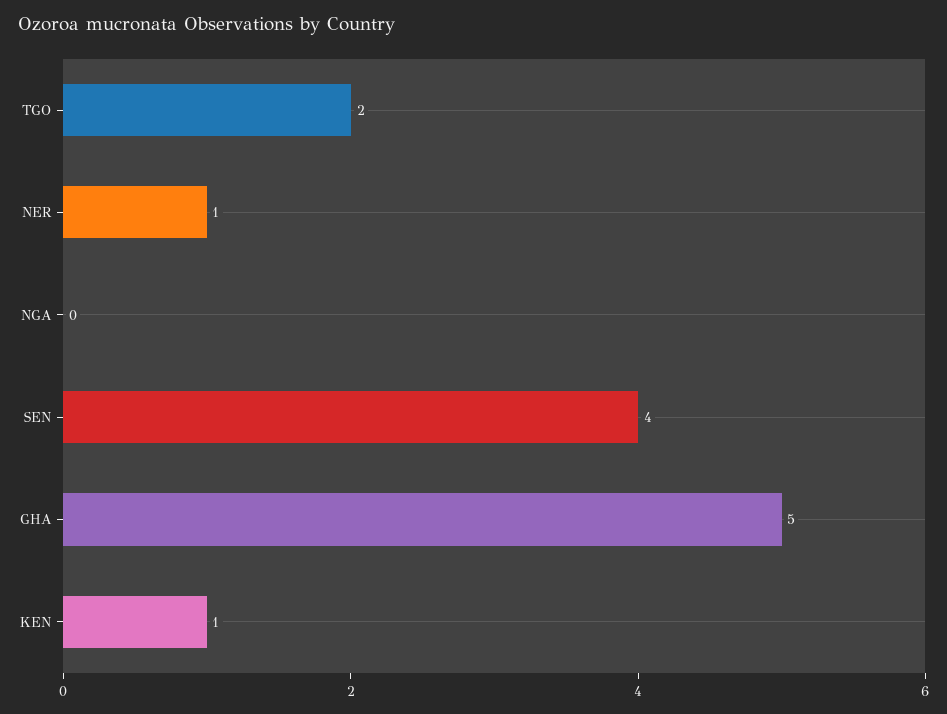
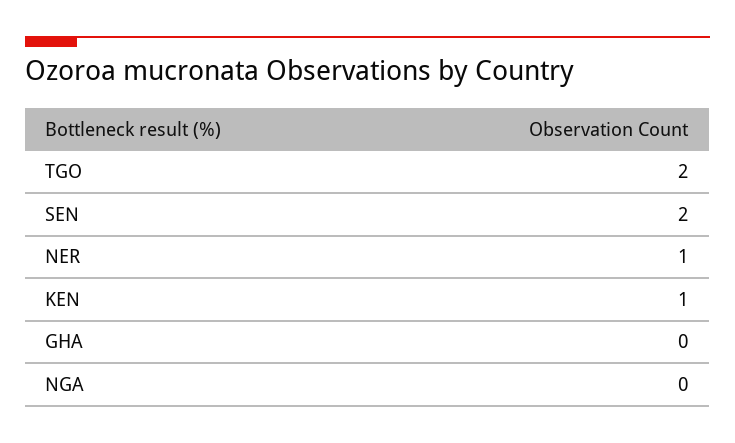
SEN: 4 -> 2
GHA: 5 -> 0

